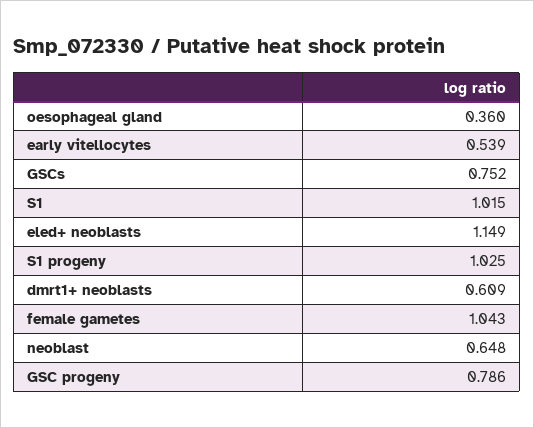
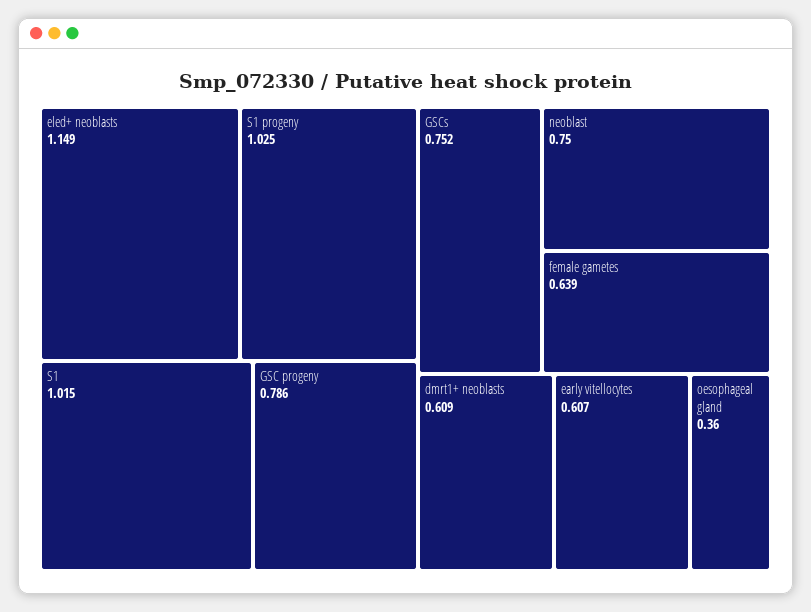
early vitellocytes: 0.539 -> 0.607
female gametes: 1.043 -> 0.639
neoblast: 0.648 -> 0.75

